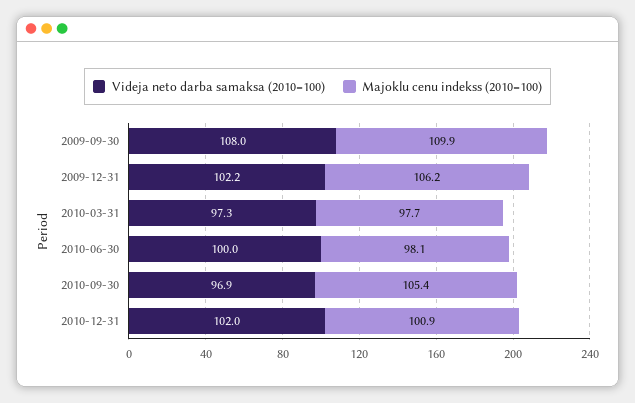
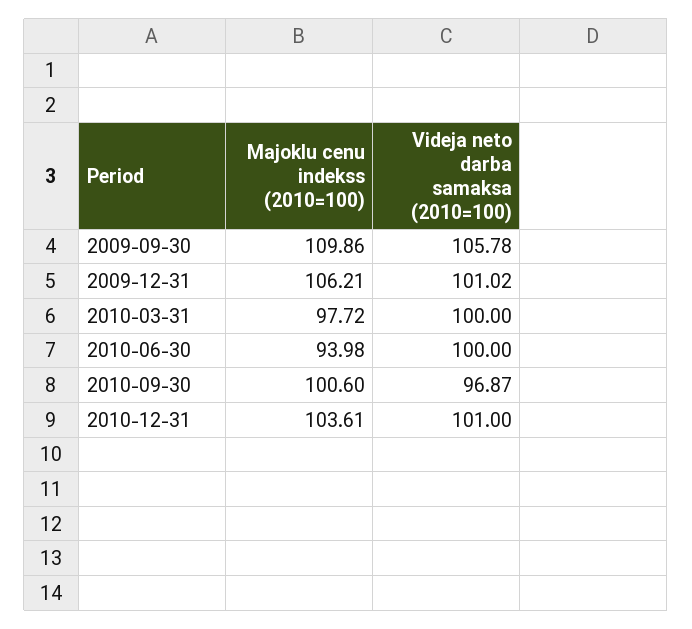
Videja neto darba samaksa (2010=100), 2009-09-30: 108 -> 105.78
Videja neto darba samaksa (2010=100), 2009-12-31: 102.2 -> 101.02
Videja neto darba samaksa (2010=100), 2010-03-31: 97.3 -> 100
Majoklu cenu indekss (2010=100), 2010-06-30: 98.1 -> 93.98
Majoklu cenu indekss (2010=100), 2010-09-30: 105.4 -> 100.6
Videja neto darba samaksa (2010=100), 2010-12-31: 102 -> 101
Majoklu cenu indekss (2010=100), 2010-12-31: 100.9 -> 103.61

